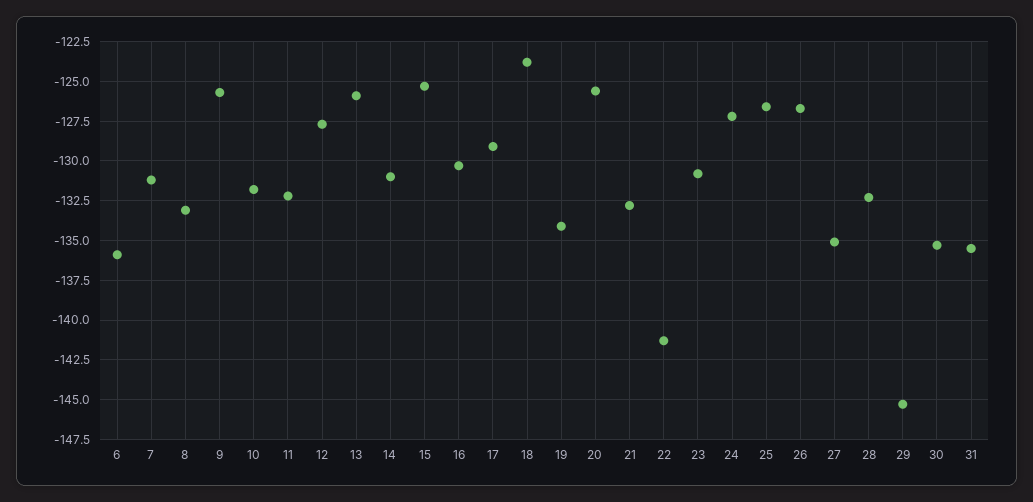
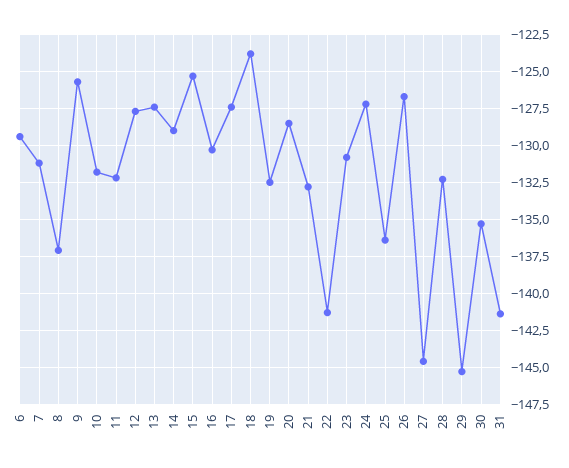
6: -136 -> -129.5
8: -133 -> -137
13: -126 -> -127.5
14: -131 -> -129
17: -129 -> -127.5
19: -134 -> -132.5
20: -125.5 -> -128.5
25: -126.5 -> -136.5
27: -135 -> -144.5
31: -135.5 -> -141.5

